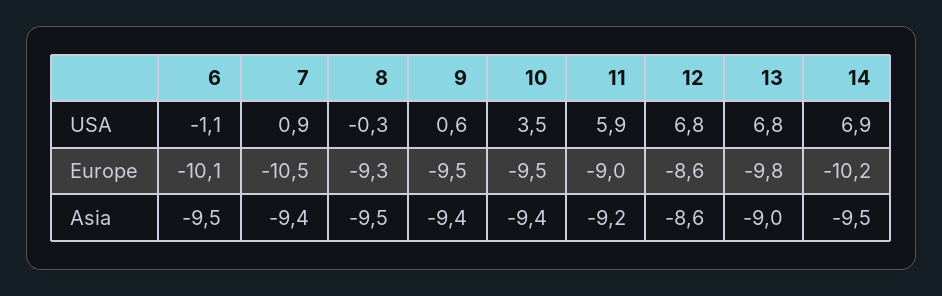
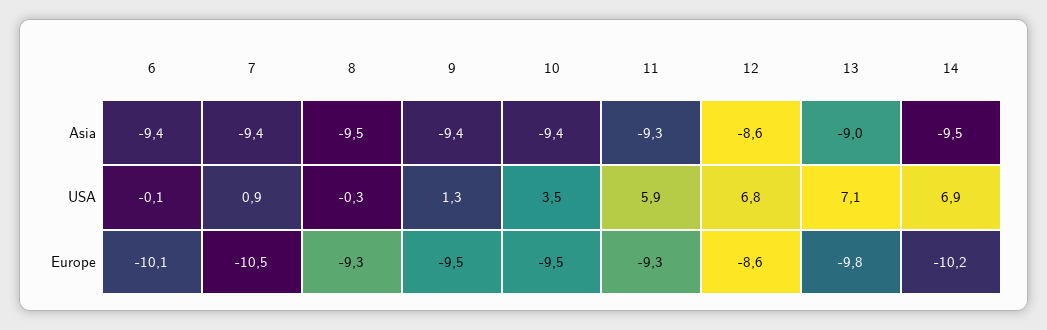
6, USA: -1.1 -> -0.1
9, USA: 0.6 -> 1.3
13, USA: 6.8 -> 7.1
11, Europe: -9 -> -9.3
6, Asia: -9.5 -> -9.4
11, Asia: -9.2 -> -9.3

